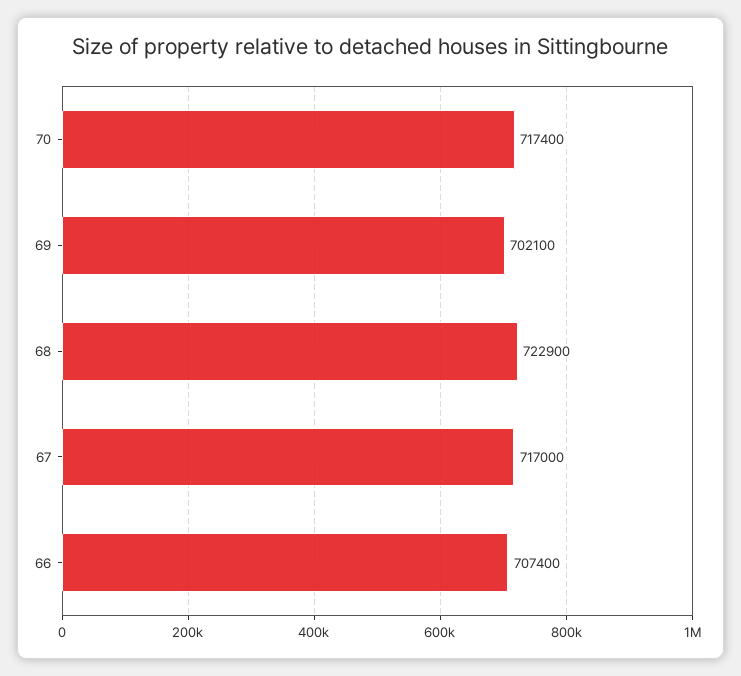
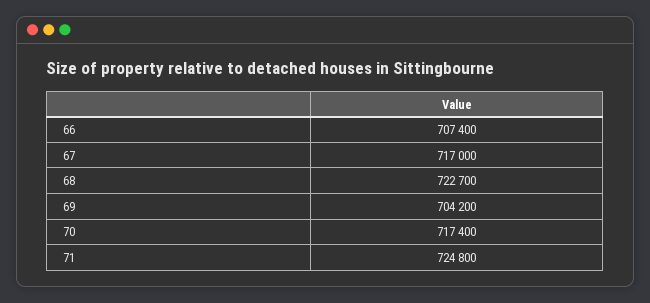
69: 702100 -> 704200
68: 722900 -> 722700
71: none -> 724800

